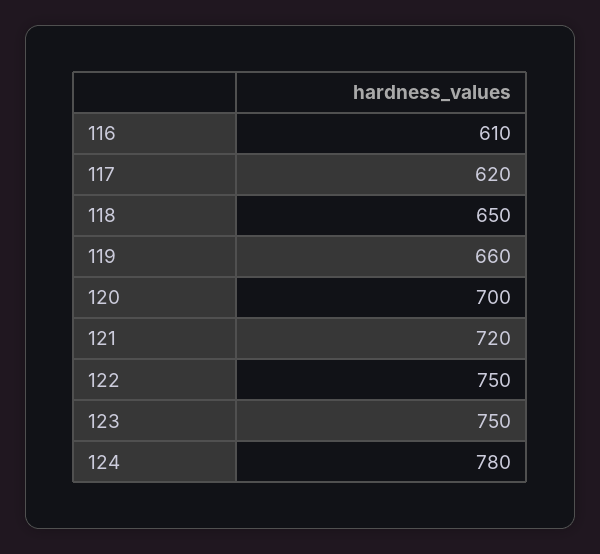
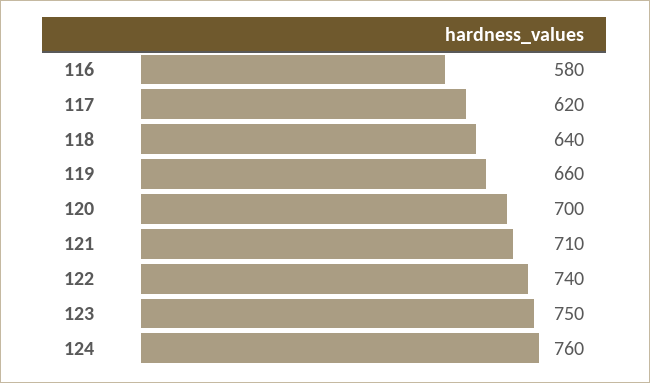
116: 610 -> 580
118: 650 -> 640
121: 720 -> 710
122: 750 -> 740
124: 780 -> 760

